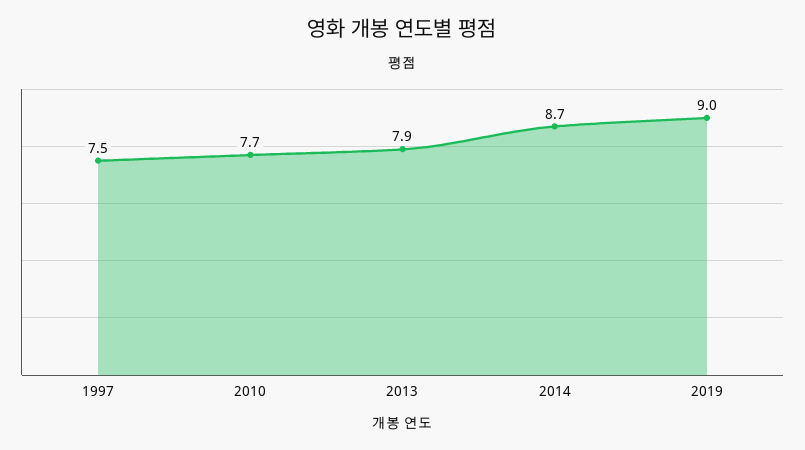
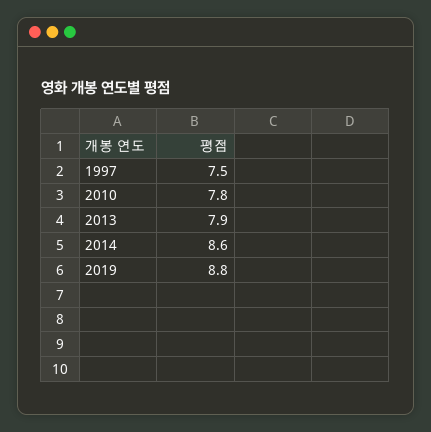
2010: 7.7 -> 7.8
2014: 8.7 -> 8.6
2019: 9 -> 8.8

